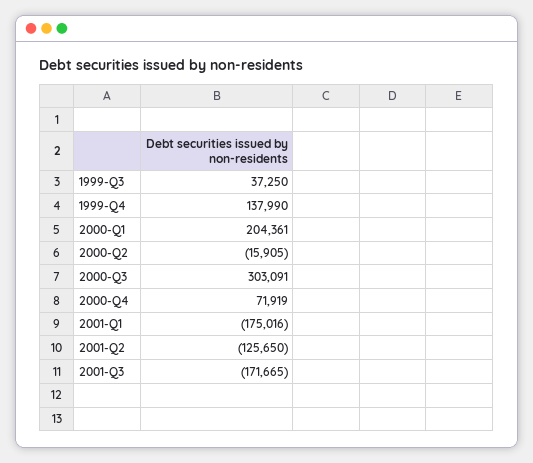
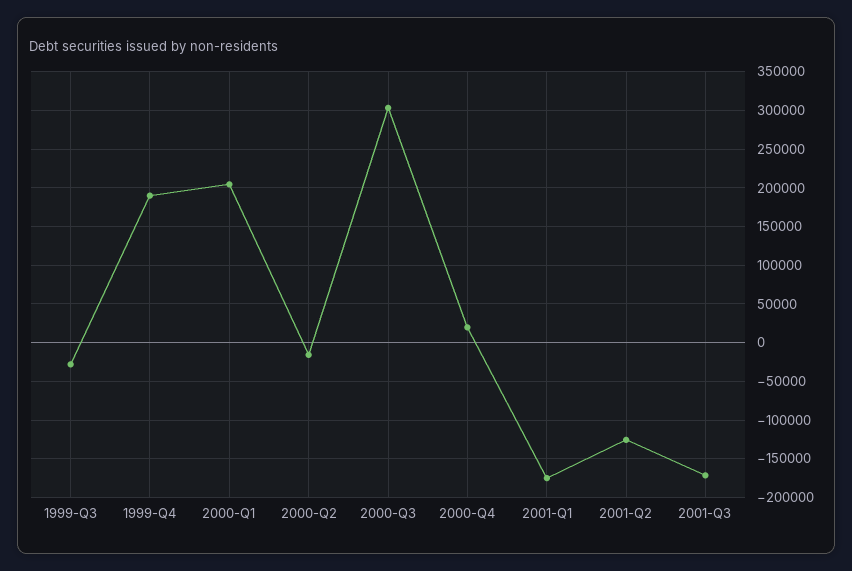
1999-Q3: 37250 -> -30000
1999-Q4: 137990 -> 190000
2000-Q4: 71919 -> 20000

